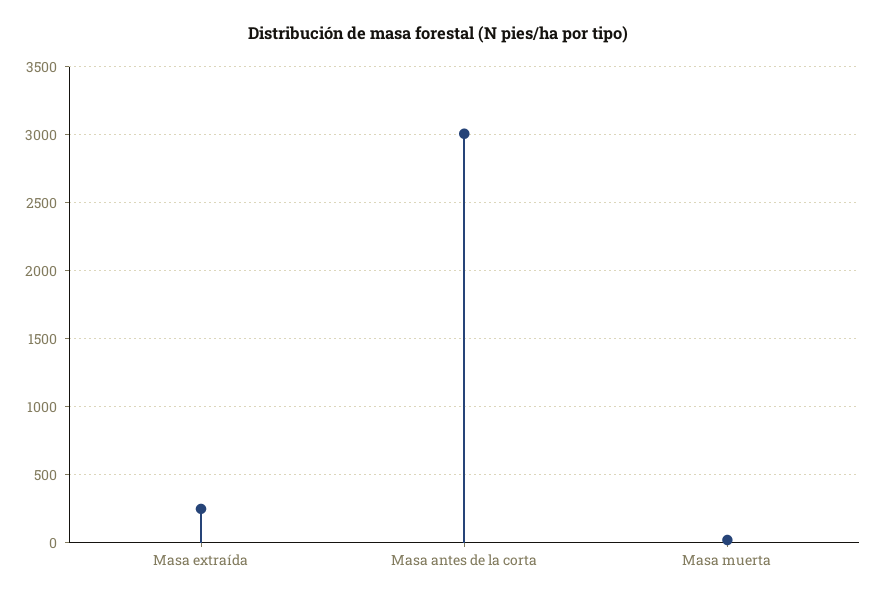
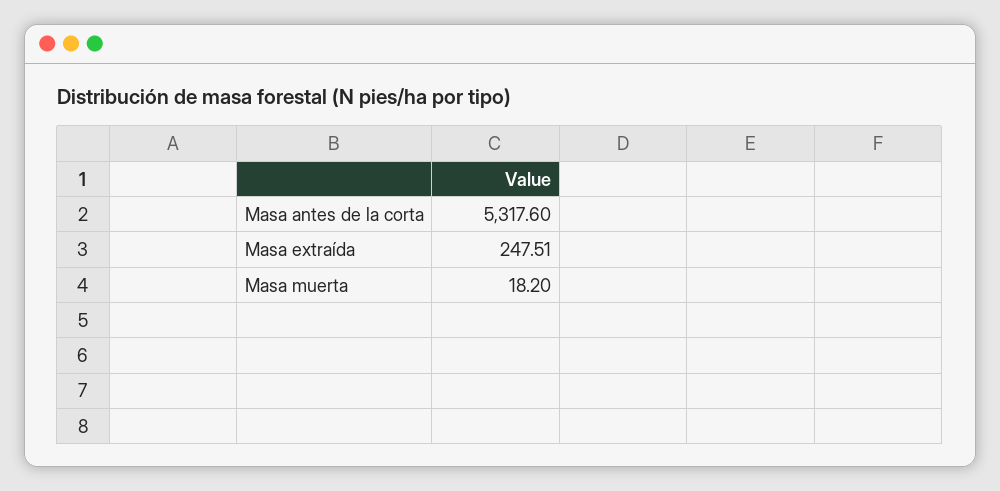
Masa antes de la corta: 3000 -> 5317.6

